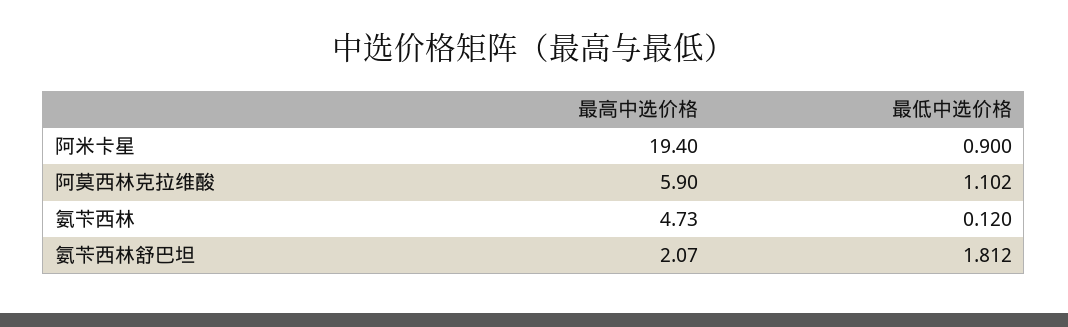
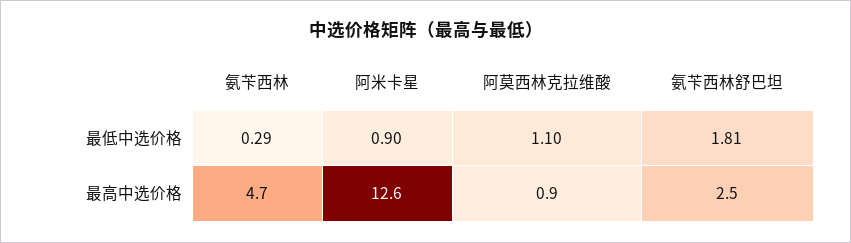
最高中选价格, 阿米卡星: 19.4 -> 12.6
最高中选价格, 阿莫西林克拉维酸: 5.9 -> 0.9
最低中选价格, 氨苄西林: 0.12 -> 0.29
最高中选价格, 氨苄西林舒巴坦: 2.07 -> 2.5

